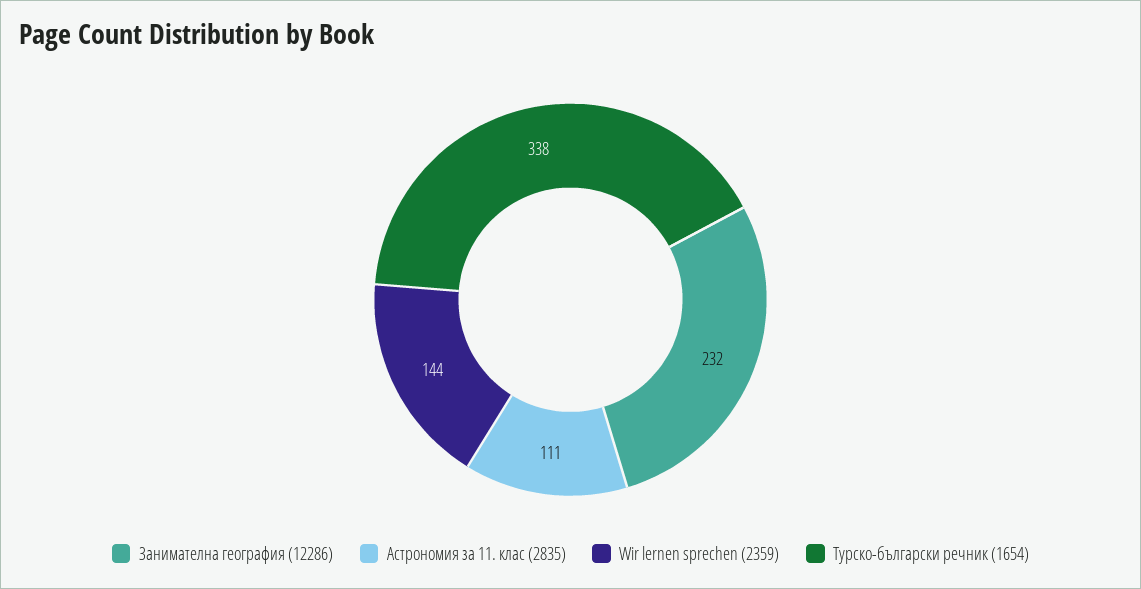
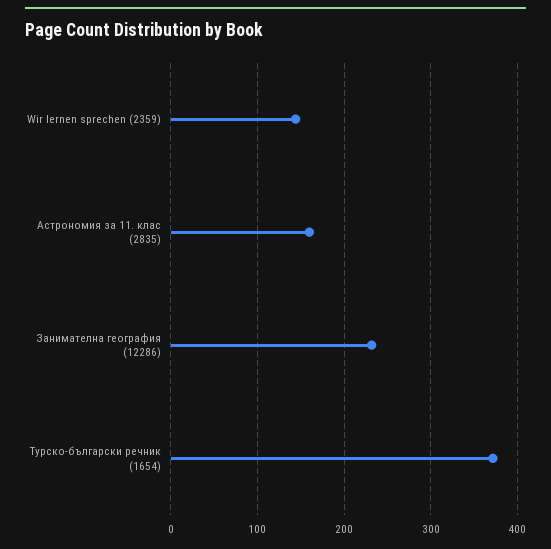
Астрономия за 11. клас (2835): 111 -> 160
Турско-български речник (1654): 338 -> 370

